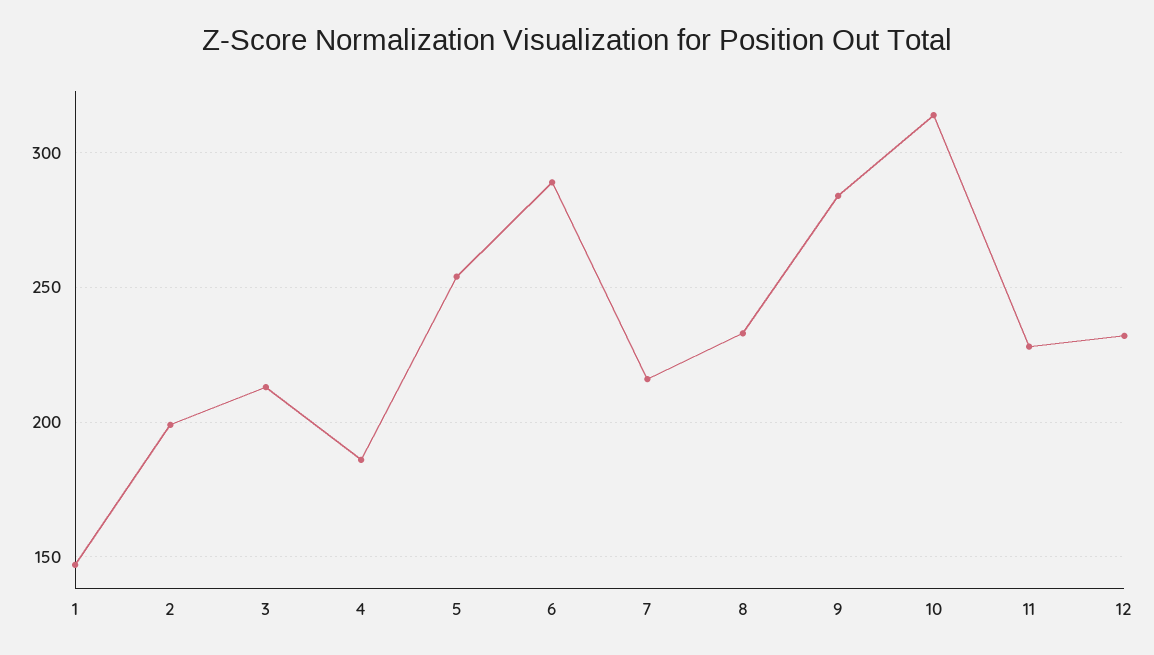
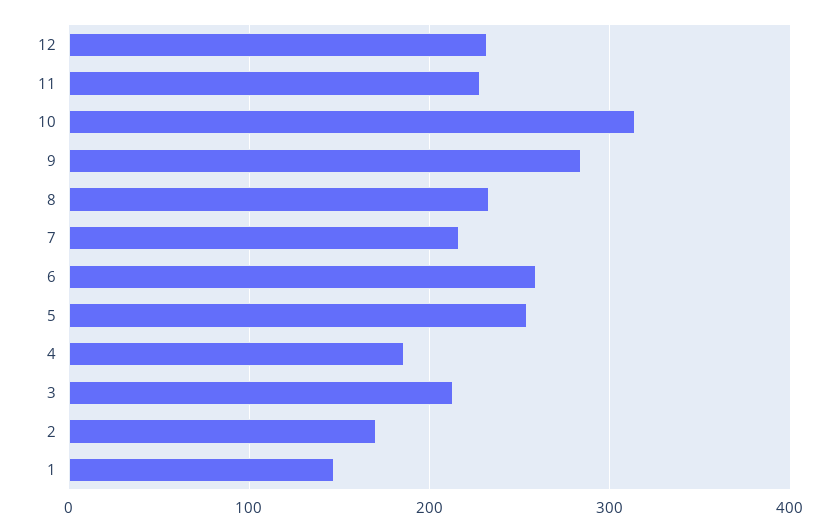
2: 200 -> 170
6: 290 -> 260

